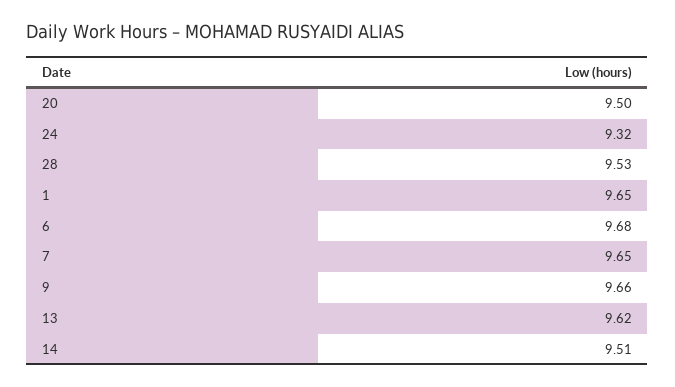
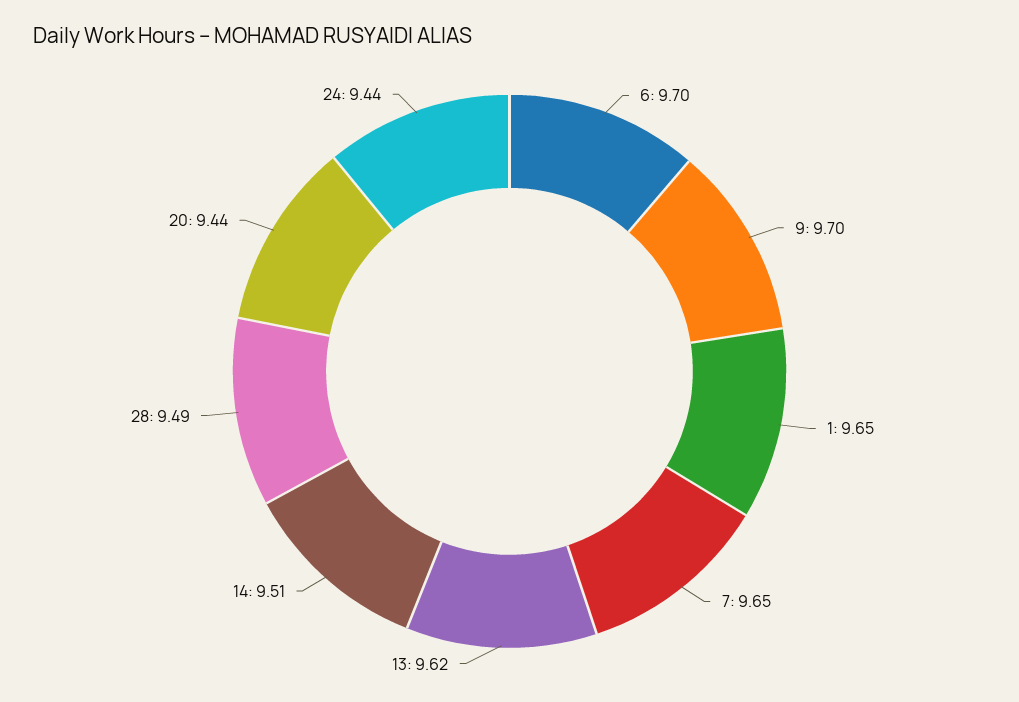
20: 9.5 -> 9.44
24: 9.32 -> 9.44
28: 9.53 -> 9.49
6: 9.68 -> 9.7
9: 9.66 -> 9.7

